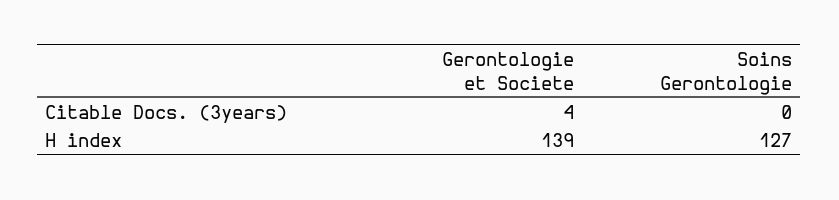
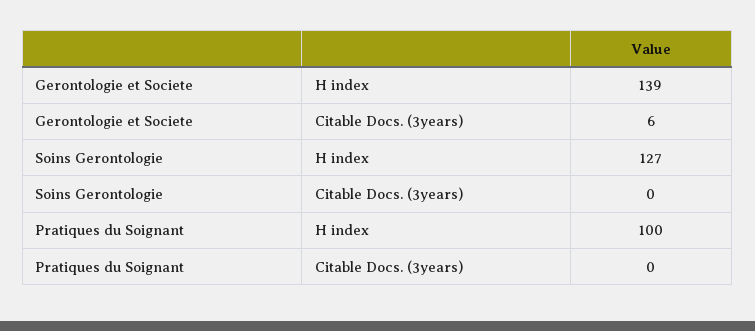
Gerontologie et Societe, Citable Docs. (3years): 4 -> 6
Pratiques du Soignant, H index: none -> 100
Pratiques du Soignant, Citable Docs. (3years): none -> 0

